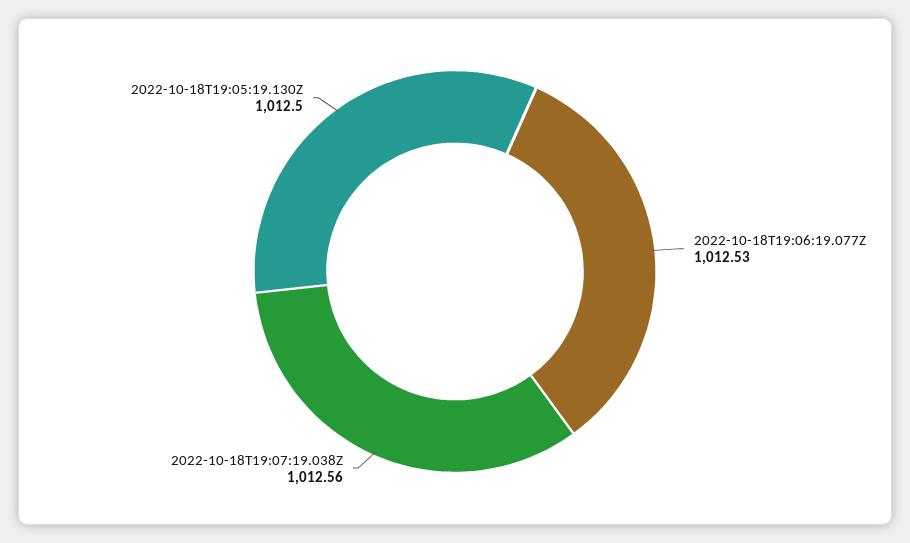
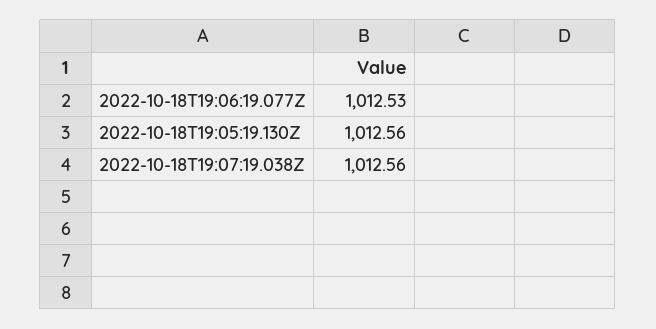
2022-10-18T19:05:19.130Z: 1012.5 -> 1012.56

